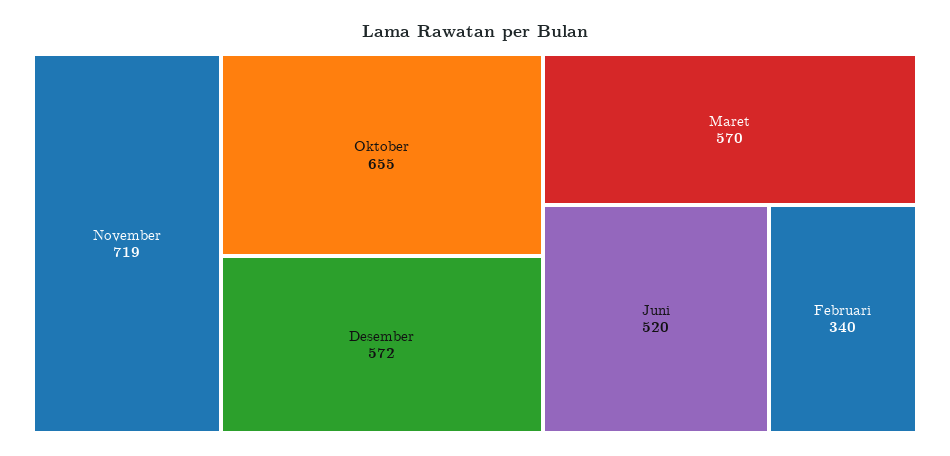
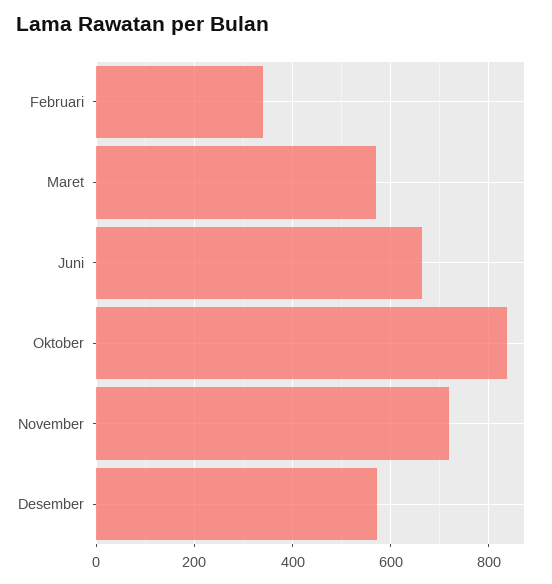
Oktober: 655 -> 840
Juni: 520 -> 660

